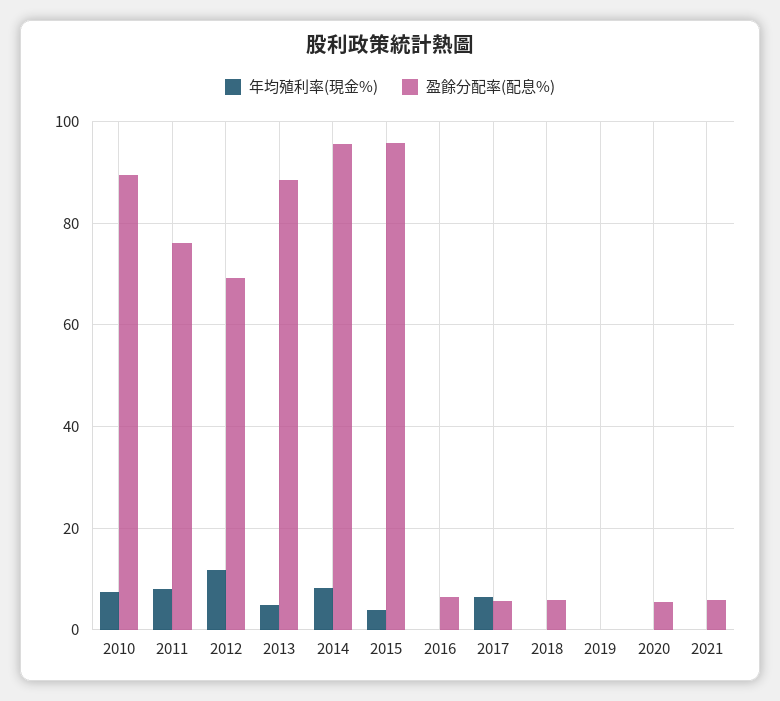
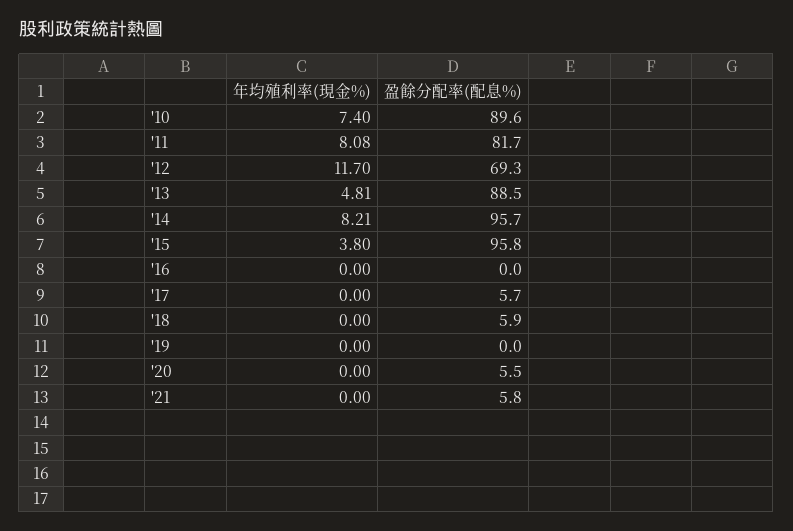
盈餘分配率(配息%), 2011: 76 -> 81.7
盈餘分配率(配息%), 2016: 6 -> 0
年均殖利率(現金%), 2017: 6 -> 0

